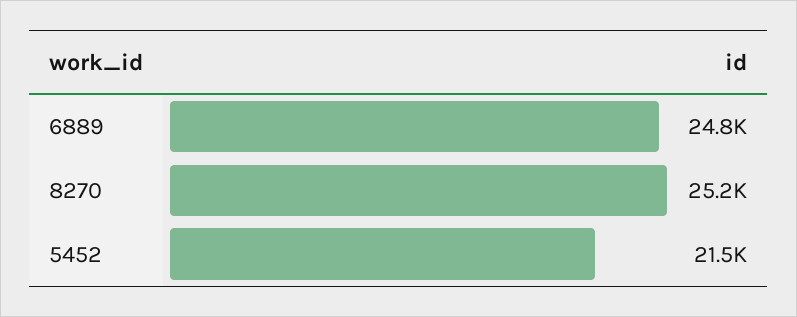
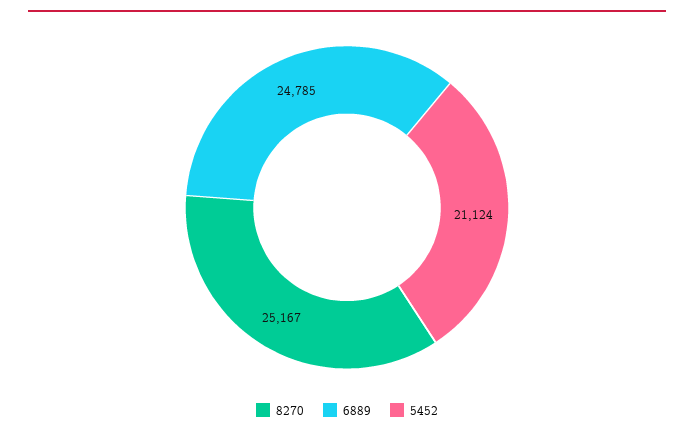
5452: 21500 -> 21124

